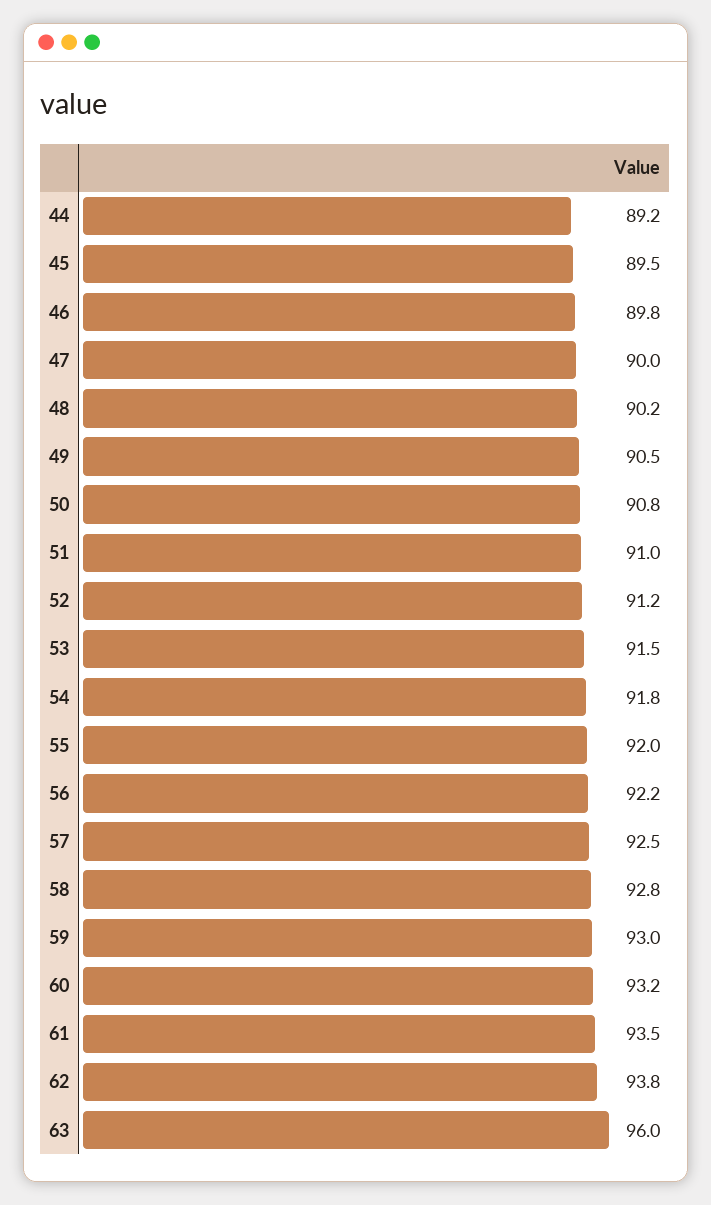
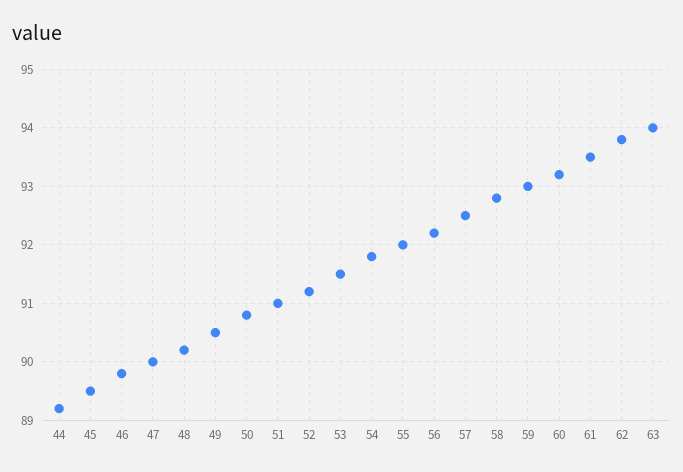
63: 96 -> 94

